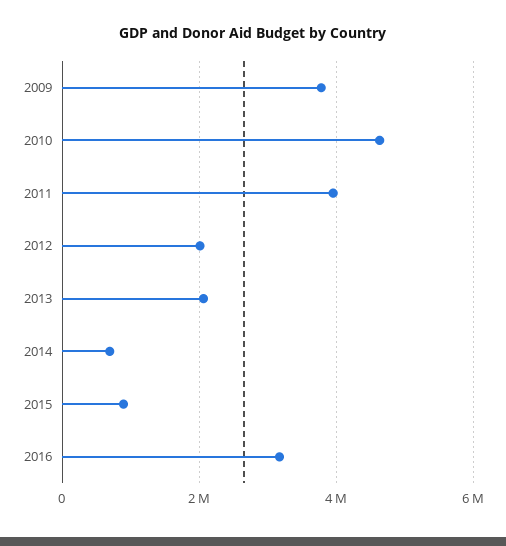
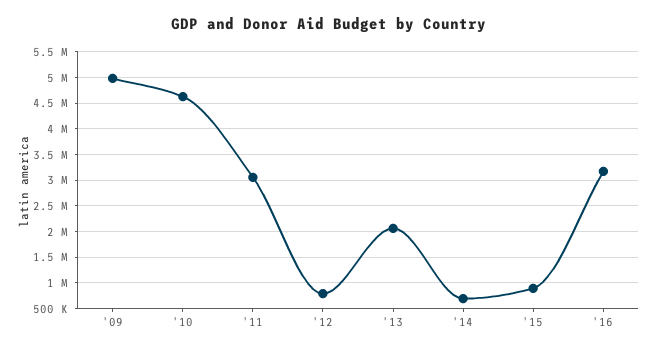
2009: 3800000 -> 5000000
2011: 4000000 -> 3000000
2012: 2000000 -> 750000

